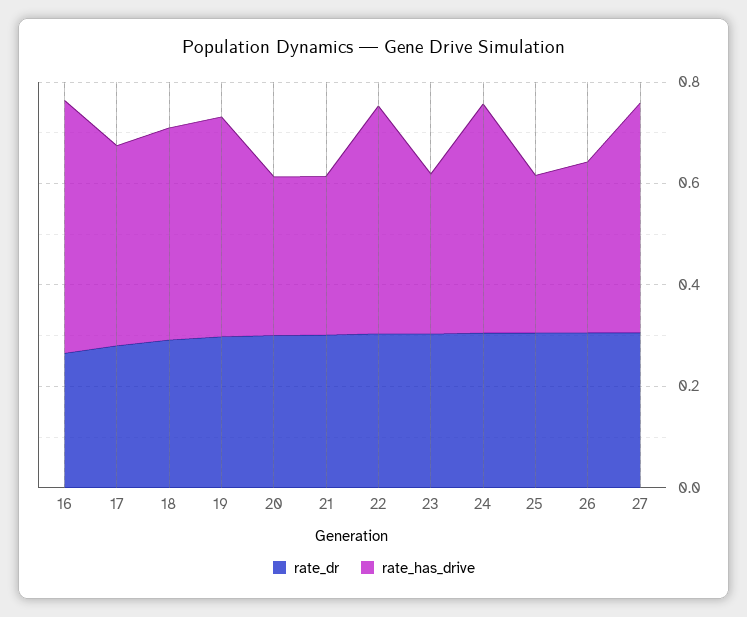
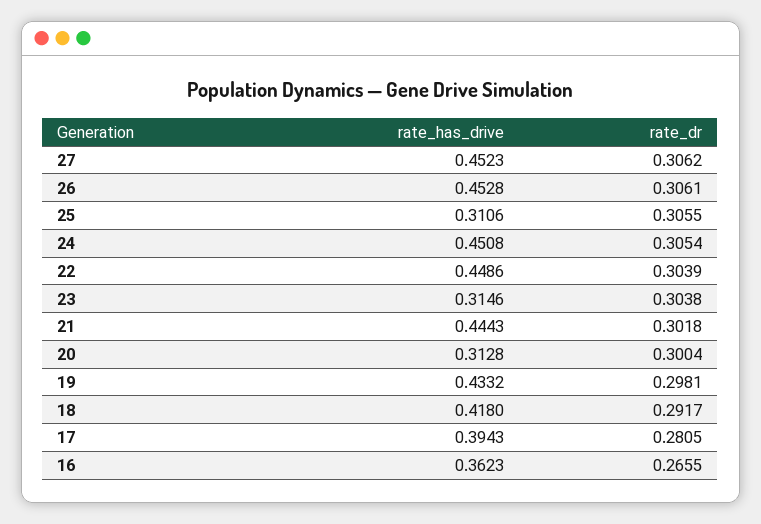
rate_has_drive, 16: 0.5 -> 0.3623
rate_has_drive, 21: 0.3 -> 0.4443
rate_has_drive, 26: 0.35 -> 0.4528

